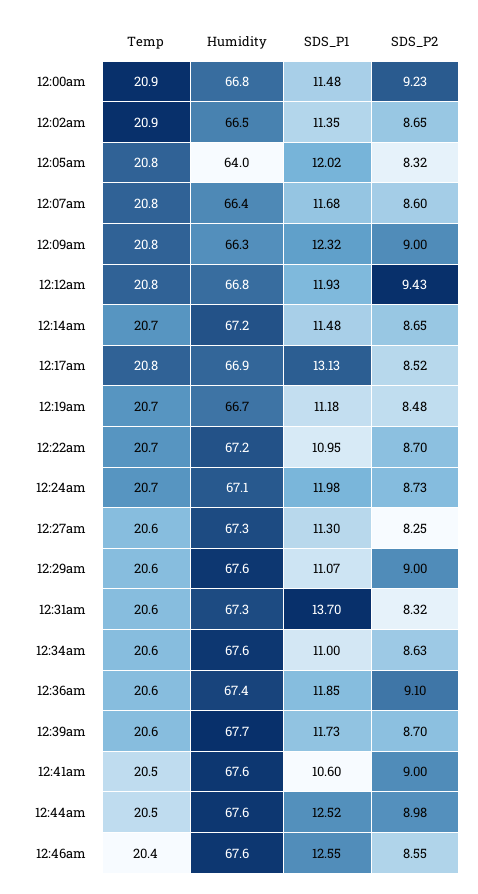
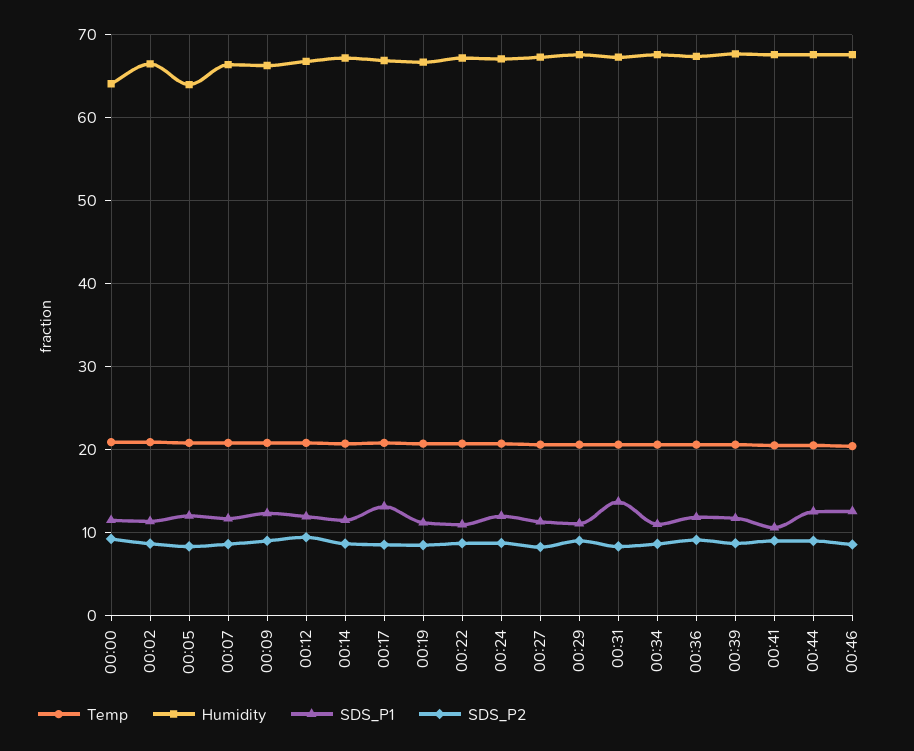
Humidity, 12:00am: 66.8 -> 64

